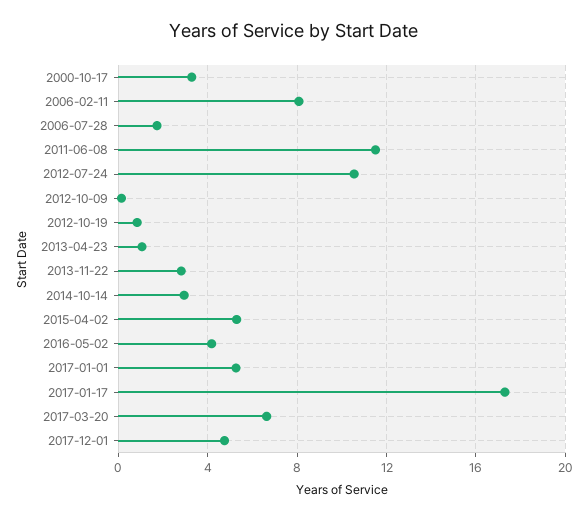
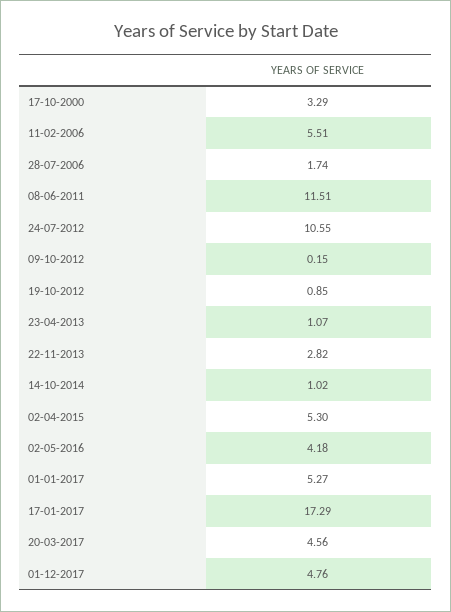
2006-02-11: 8 -> 5.51
2014-10-14: 3 -> 1.02
2017-03-20: 6.5 -> 4.56

